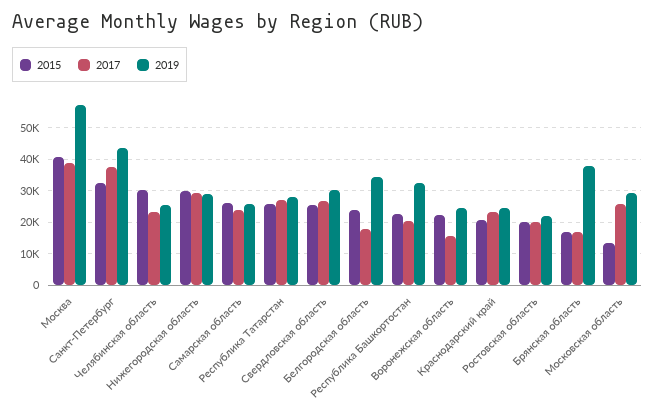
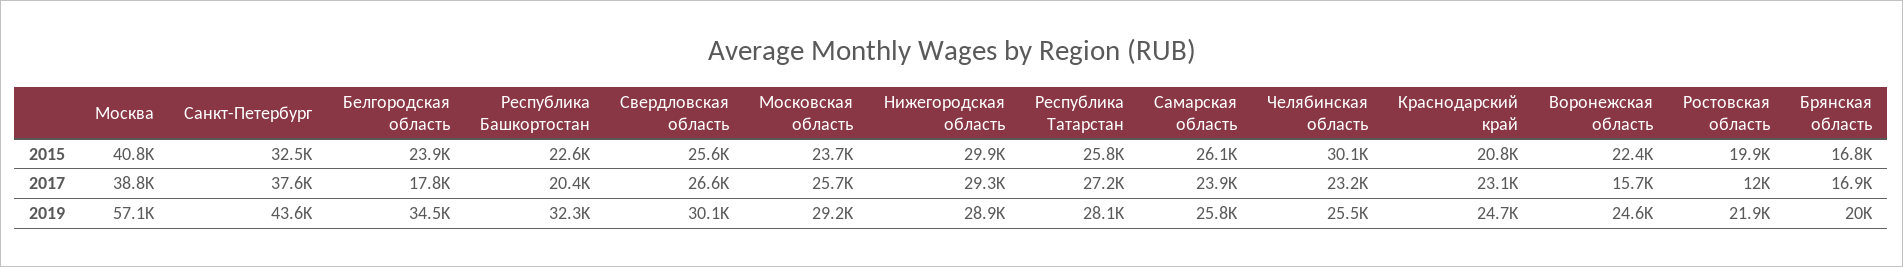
2017, Ростовская область: 20000 -> 12000
2019, Брянская область: 38000 -> 20000
2015, Московская область: 14000 -> 23700

